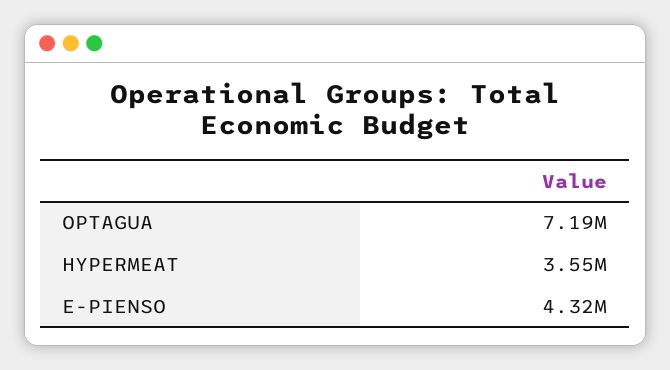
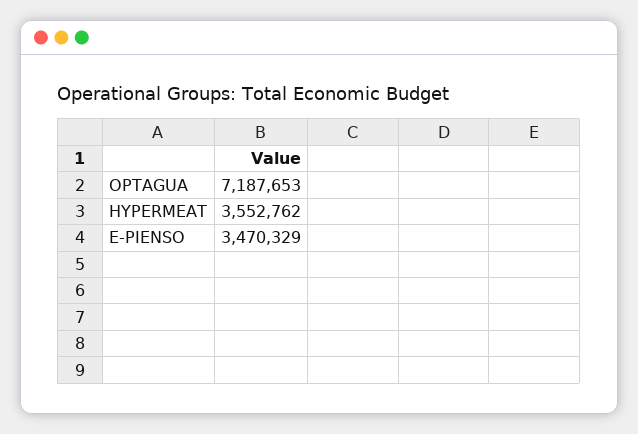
E-PIENSO: 4320000 -> 3470329

